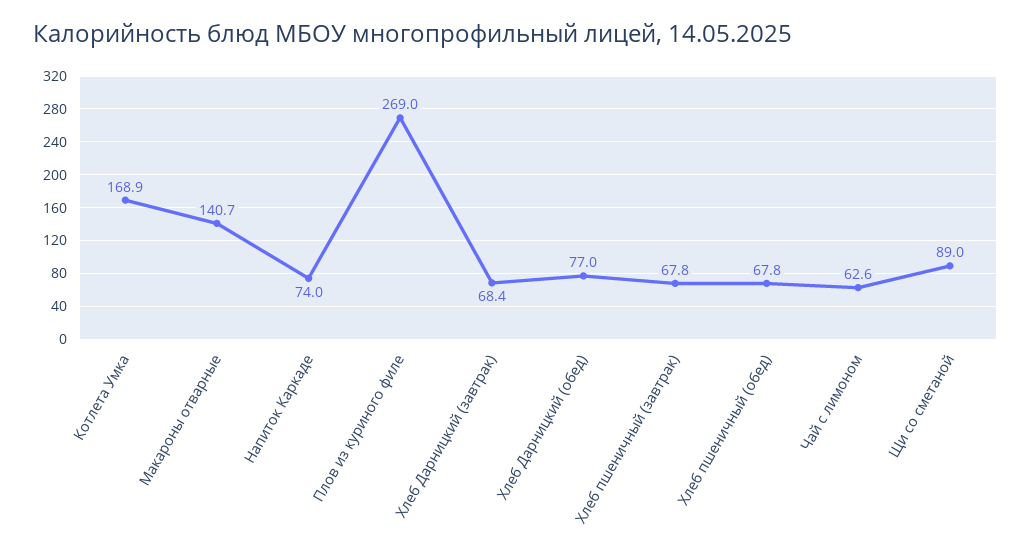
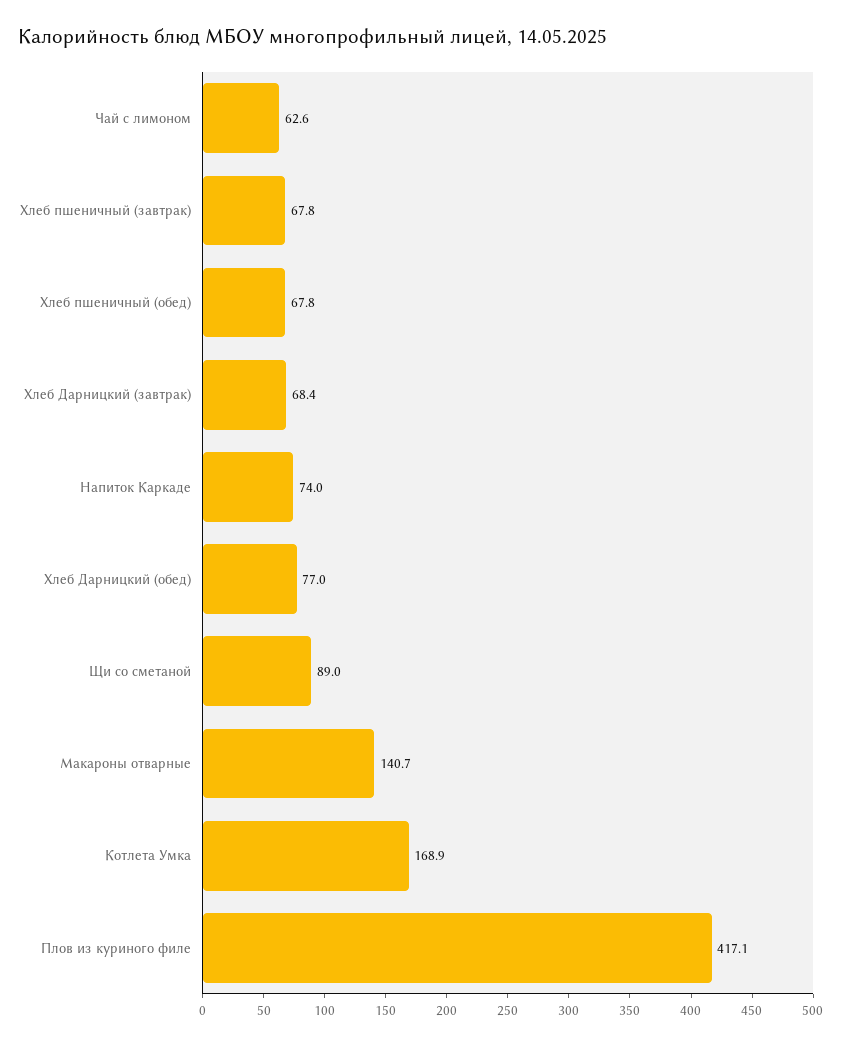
Плов из куриного филе: 269 -> 417.1

